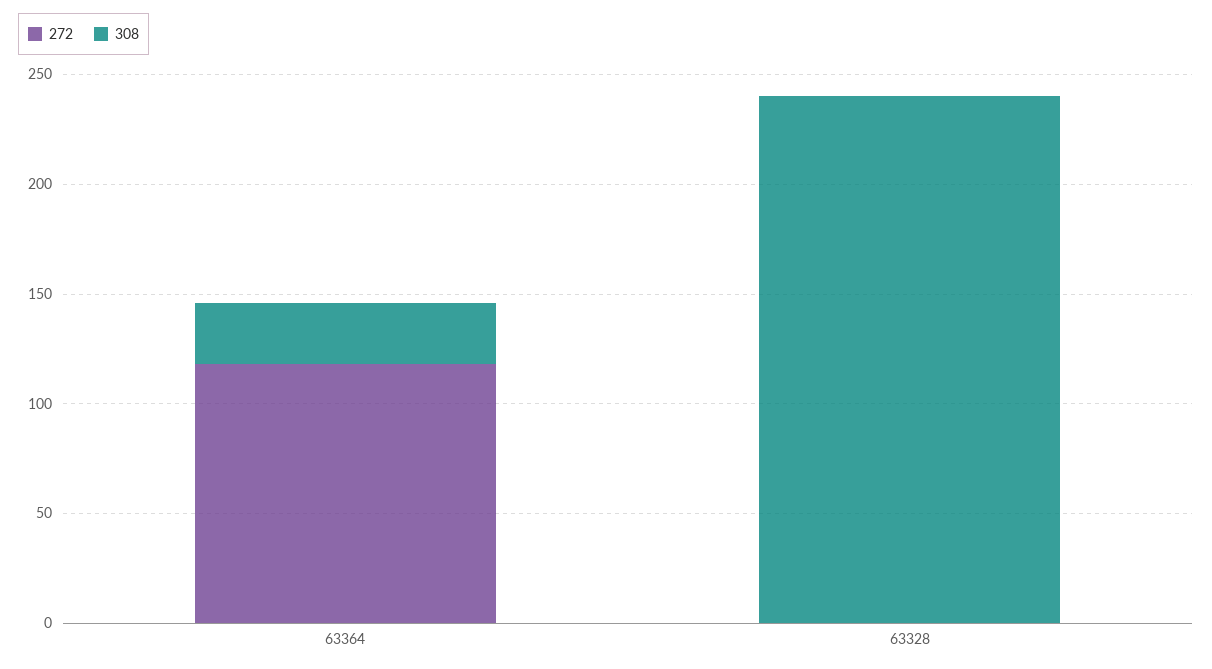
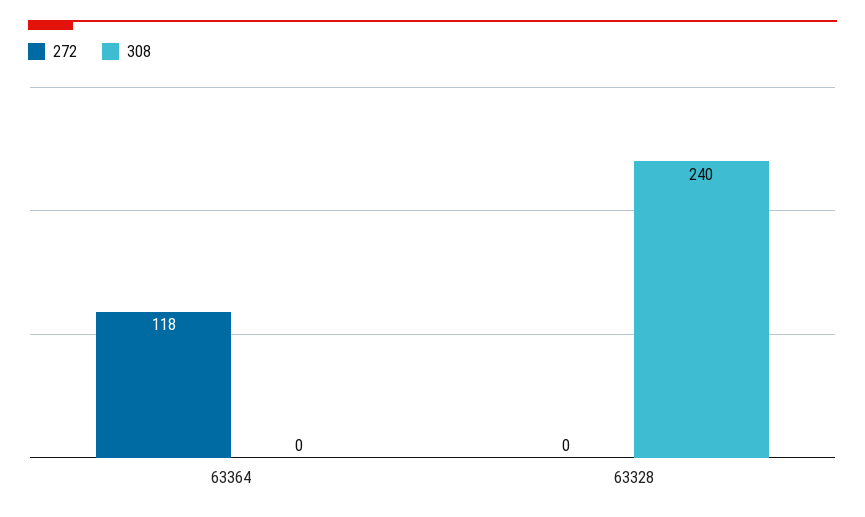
308, 63364: 30 -> 0

